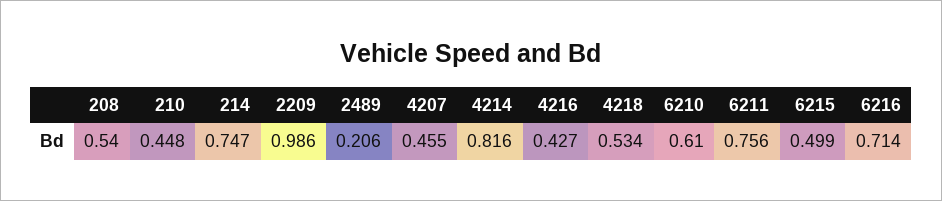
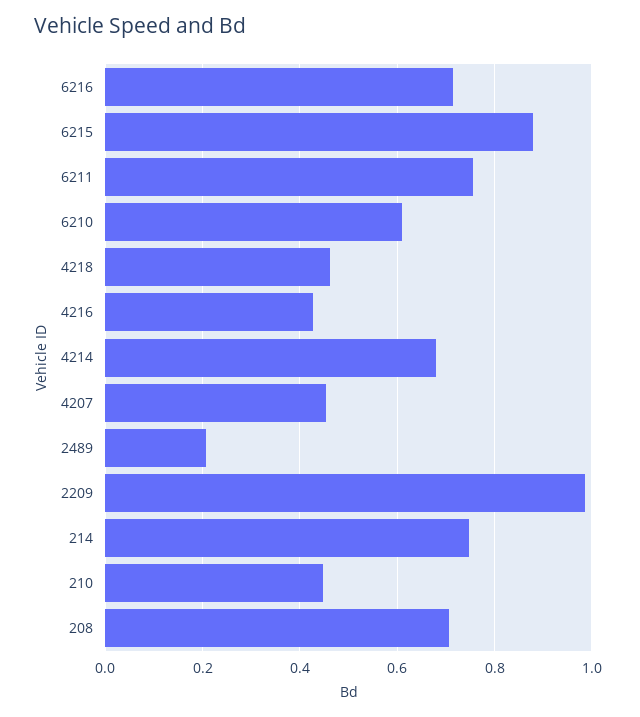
208: 0.54 -> 0.7
4214: 0.816 -> 0.68
4218: 0.534 -> 0.46
6215: 0.499 -> 0.88

